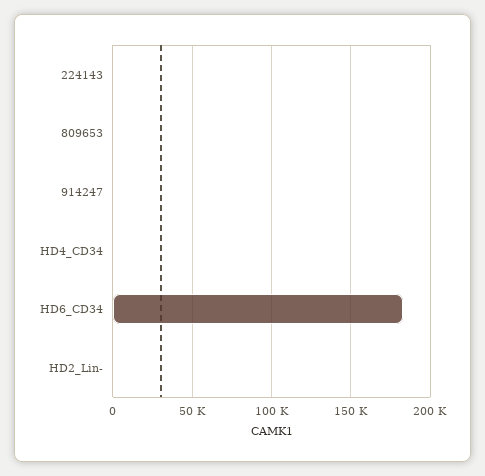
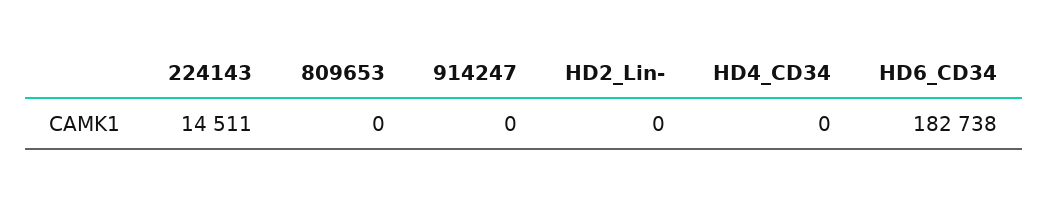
224143: 0 -> 14511

